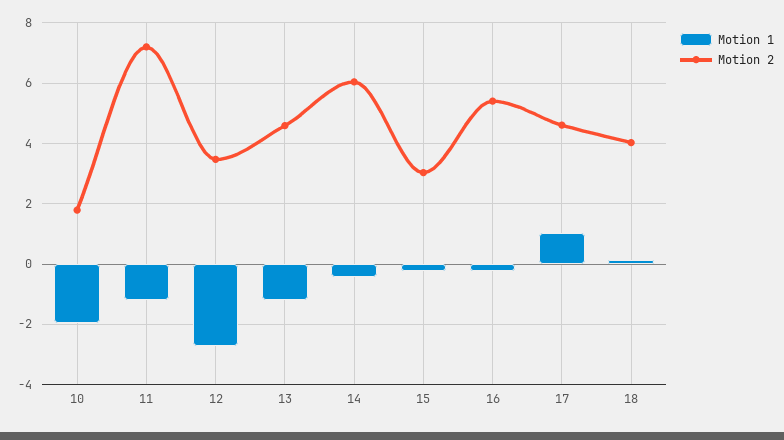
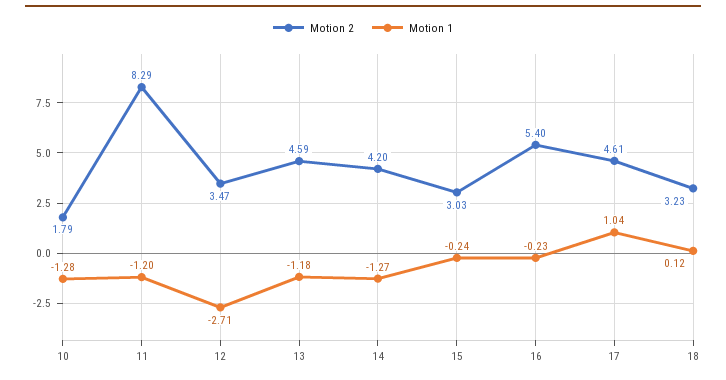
Motion 1, 10: -2 -> -1.28
Motion 2, 11: 7.2 -> 8.29
Motion 1, 14: -0.4 -> -1.27
Motion 2, 14: 6 -> 4.2
Motion 2, 18: 4 -> 3.23

